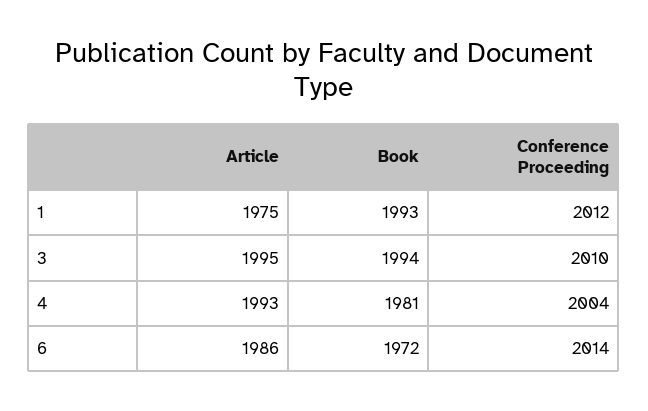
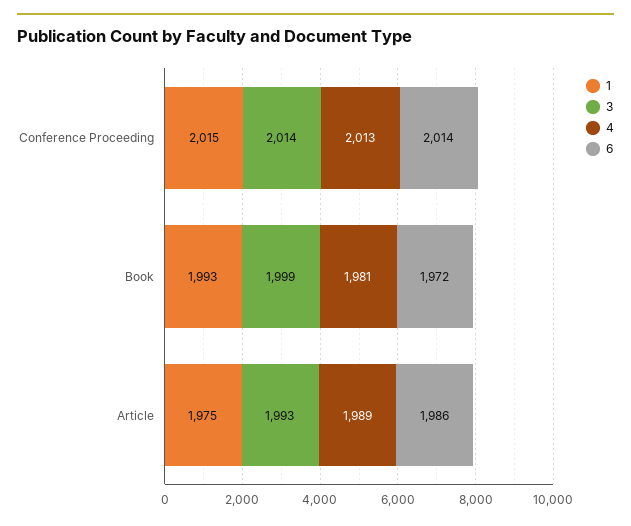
1, Conference Proceeding: 2012 -> 2015
3, Article: 1995 -> 1993
3, Book: 1994 -> 1999
3, Conference Proceeding: 2010 -> 2014
4, Article: 1993 -> 1989
4, Conference Proceeding: 2004 -> 2013

